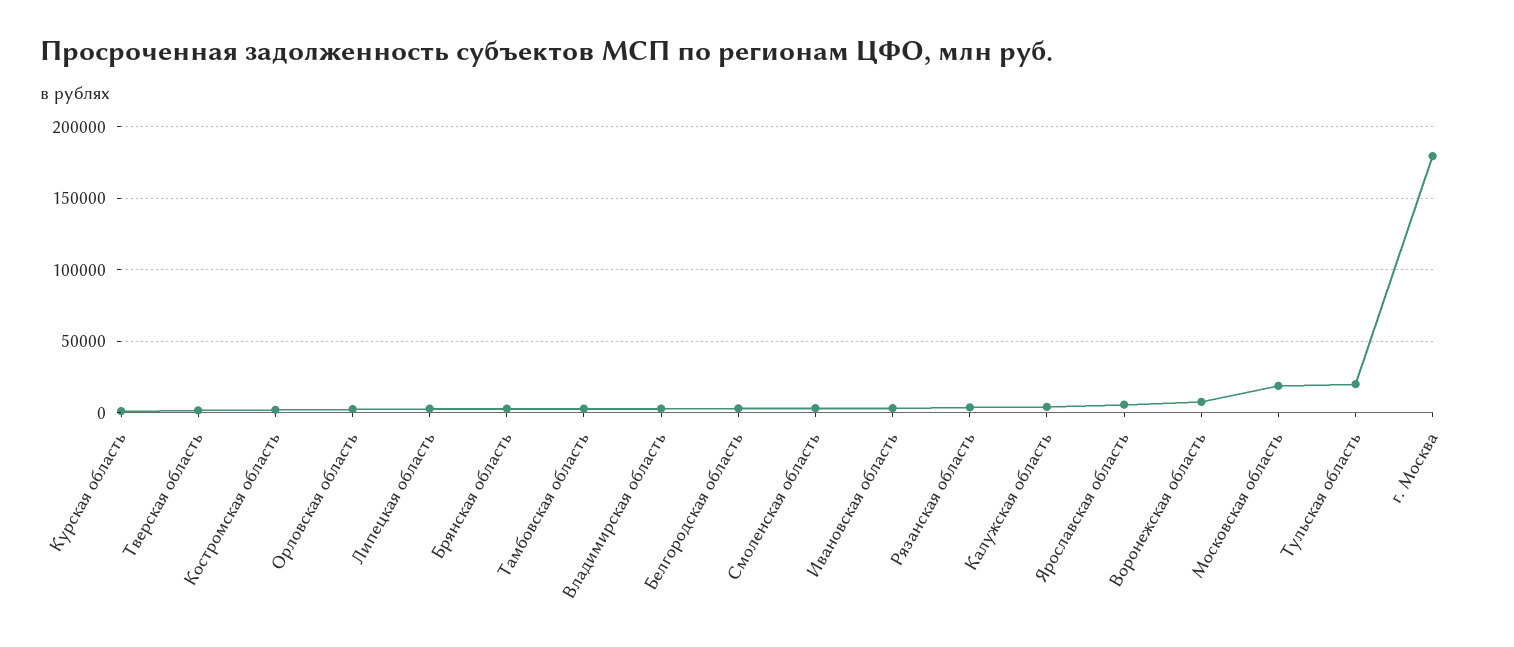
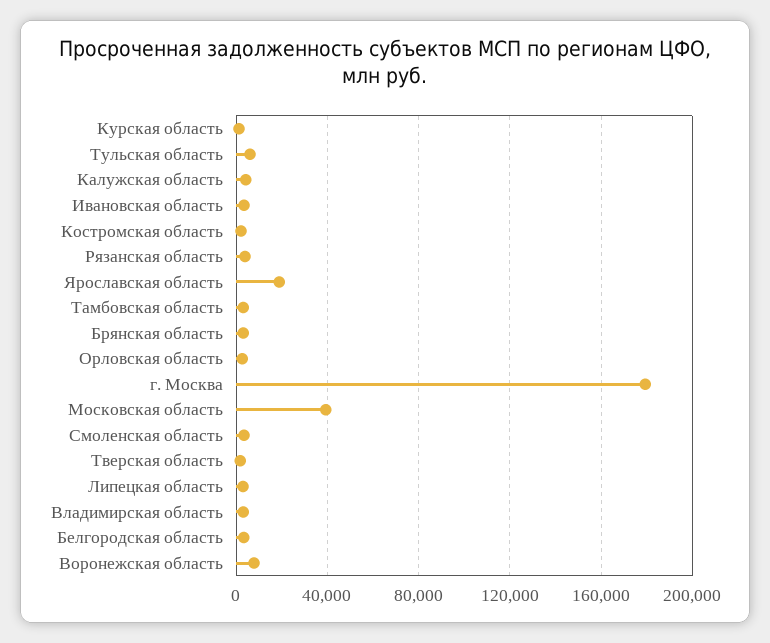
Ярославская область: 5000 -> 20000
Московская область: 20000 -> 40000
Тульская область: 20000 -> 5000

